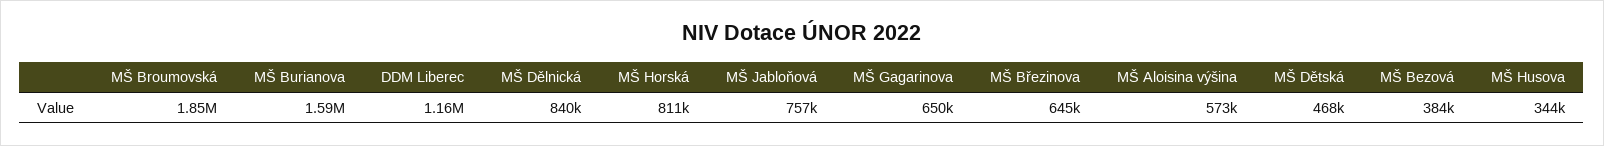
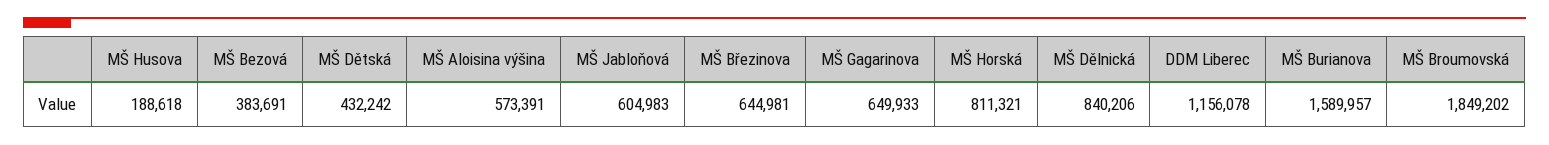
MŠ Jabloňová: 757000 -> 604983
MŠ Dětská: 468000 -> 432242
MŠ Husova: 344000 -> 188618

